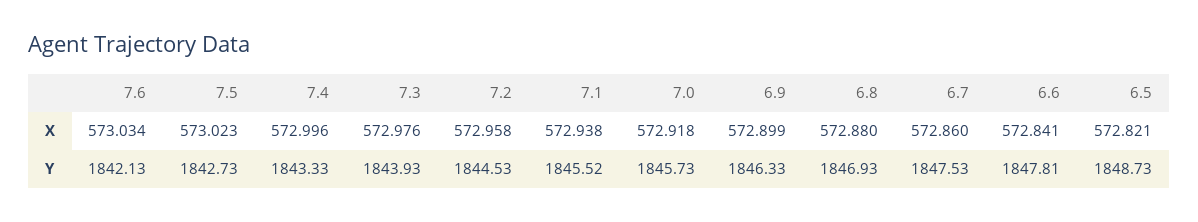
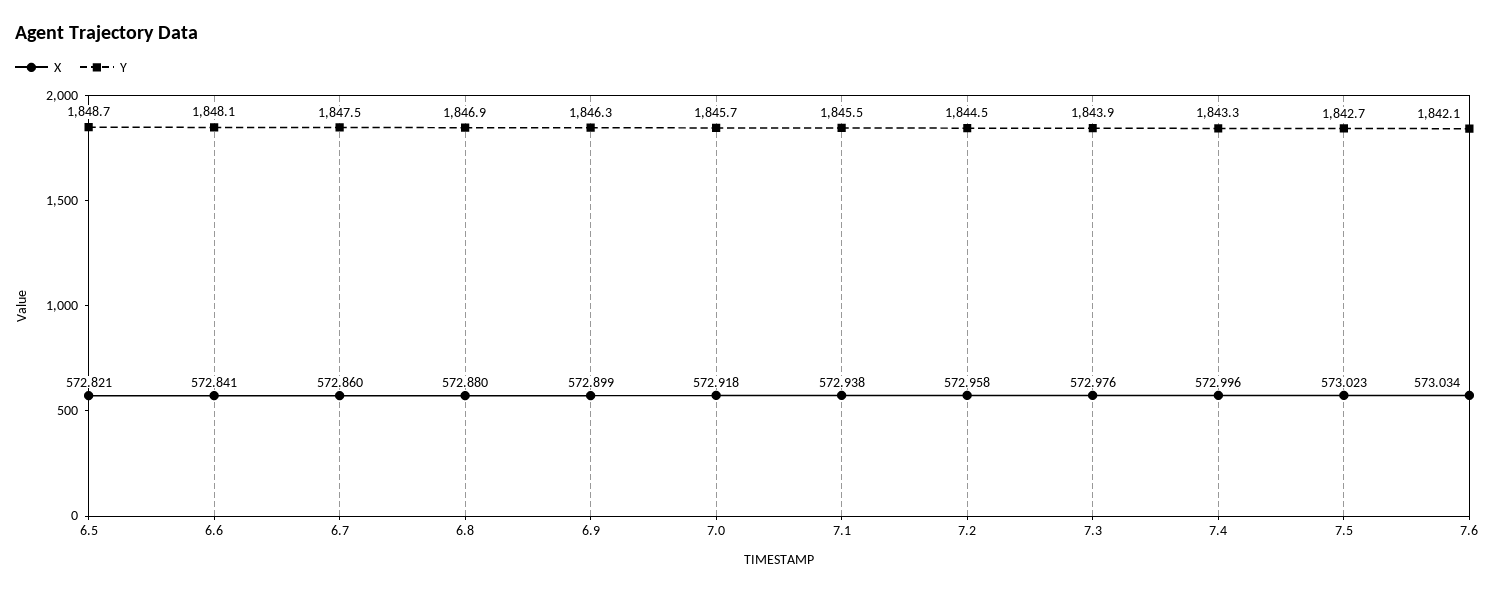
Y, 6.6: 1847.81 -> 1848.1

